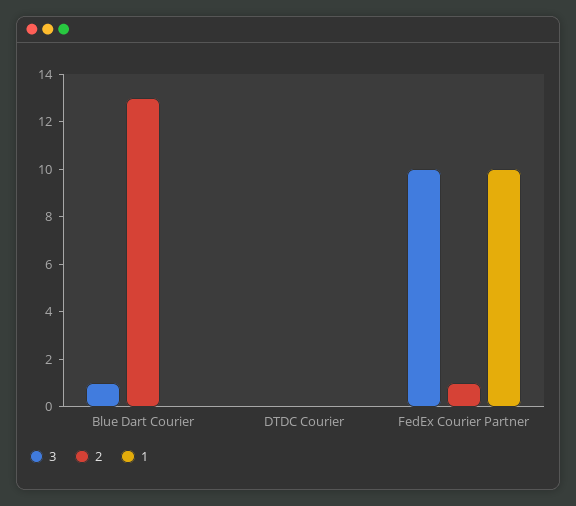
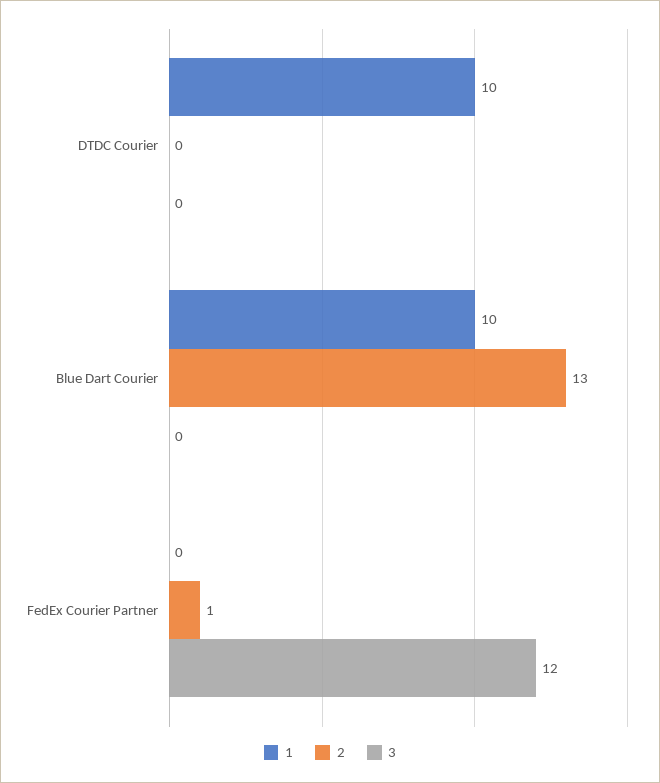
3, Blue Dart Courier: 1 -> 0
1, Blue Dart Courier: 0 -> 10
1, DTDC Courier: 0 -> 10
3, FedEx Courier Partner: 10 -> 12
1, FedEx Courier Partner: 10 -> 0

